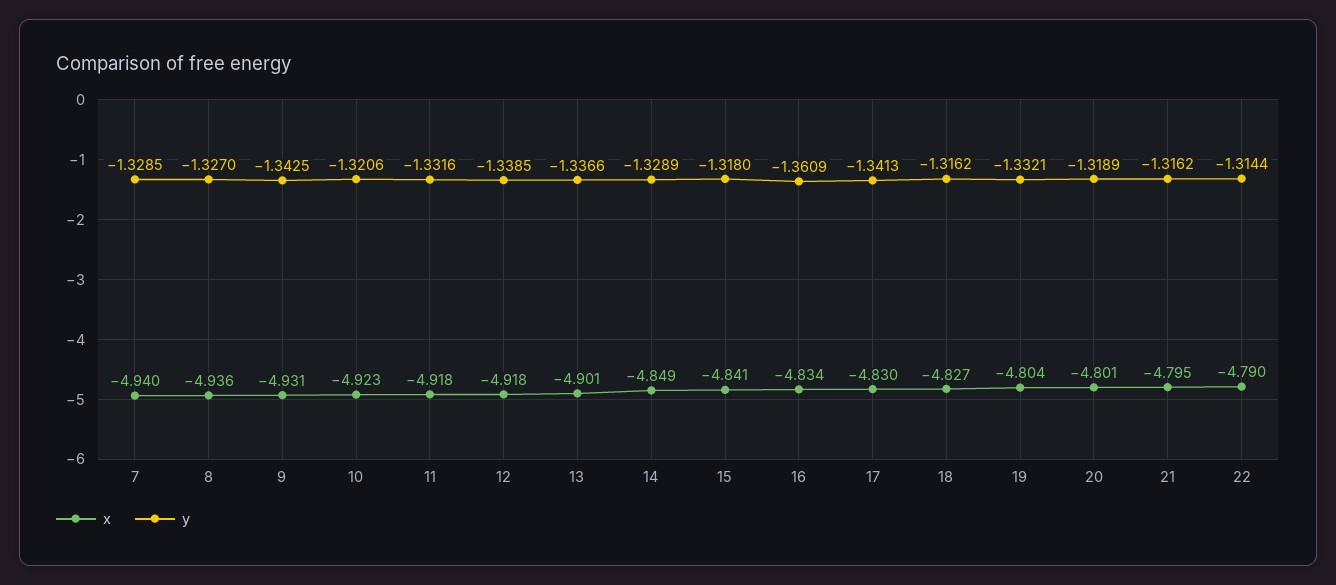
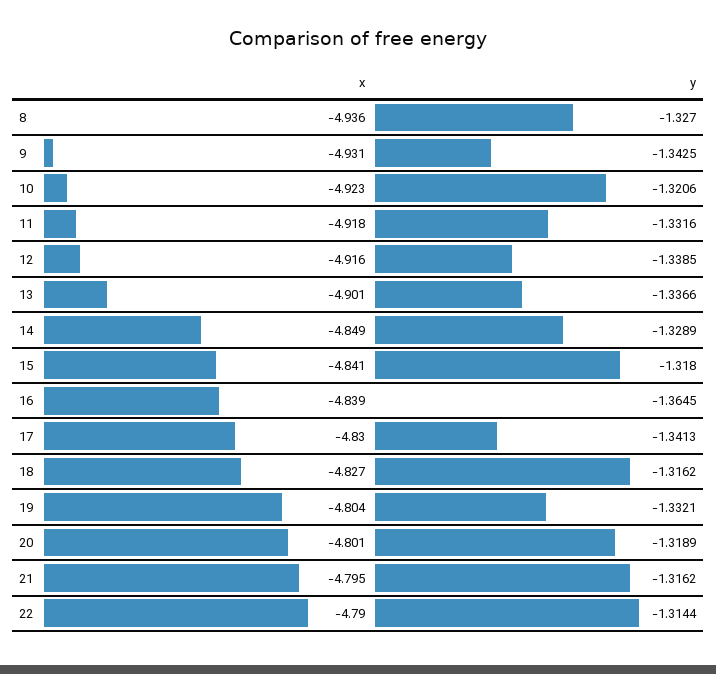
x, 7: -4.94 -> none
y, 7: -1.3285 -> none
x, 12: -4.918 -> -4.916
x, 16: -4.834 -> -4.839
y, 16: -1.3609 -> -1.3645

